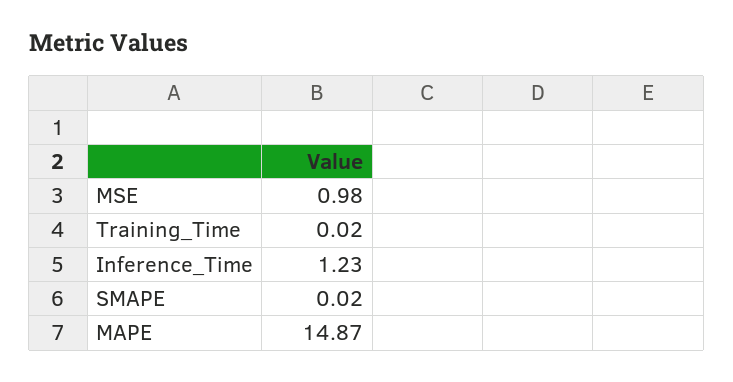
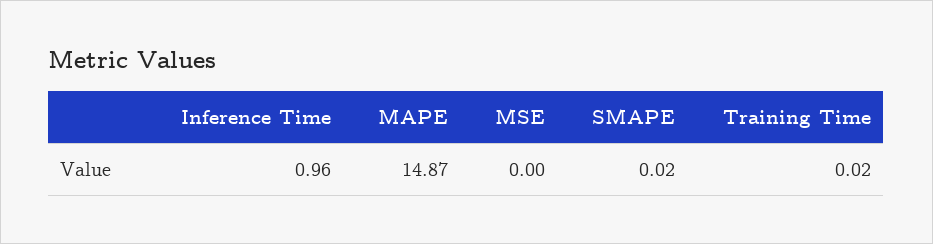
MSE: 0.98 -> 0
Inference_Time: 1.23 -> 0.96

